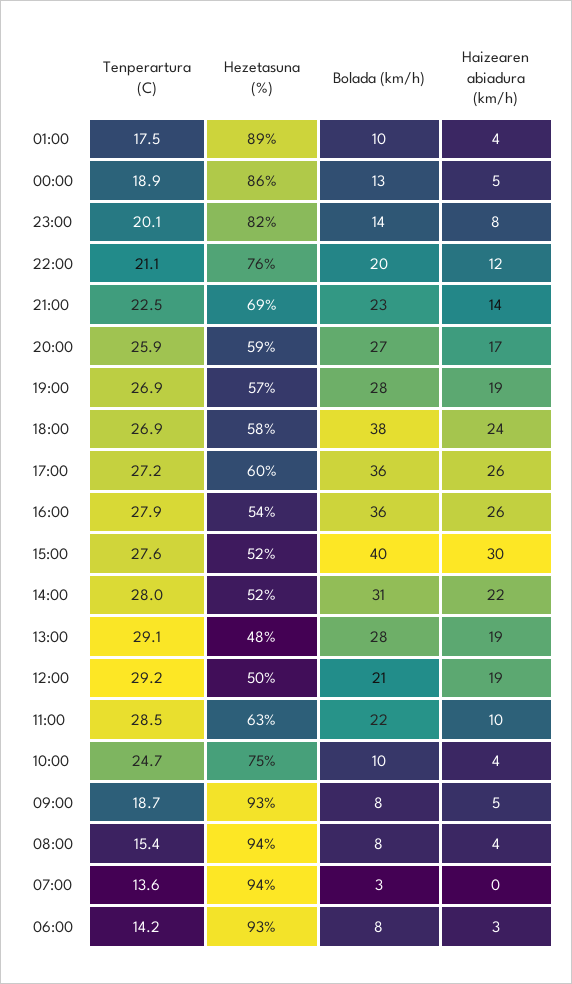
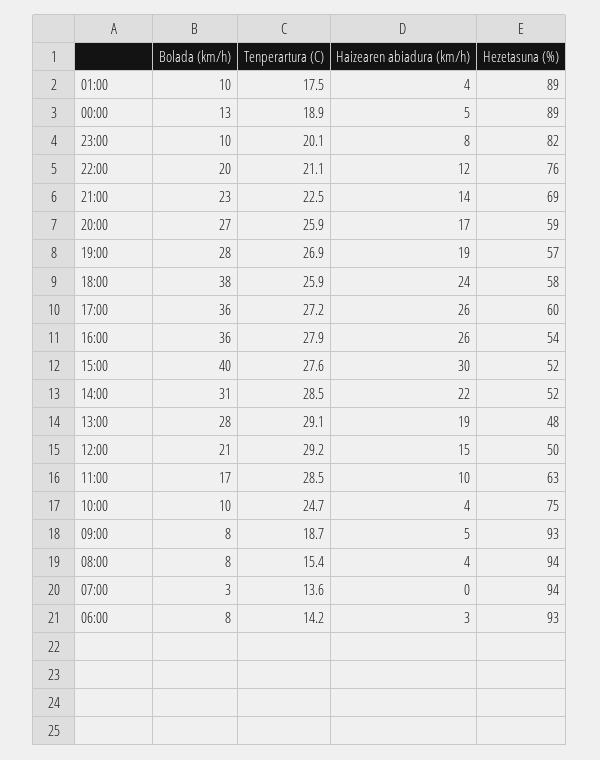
Hezetasuna (%), 00:00: 86 -> 89
Bolada (km/h), 23:00: 14 -> 10
Tenperartura (C), 18:00: 26.9 -> 25.9
Tenperartura (C), 14:00: 28 -> 28.5
Haizearen abiadura (km/h), 12:00: 19 -> 15
Bolada (km/h), 11:00: 22 -> 17

